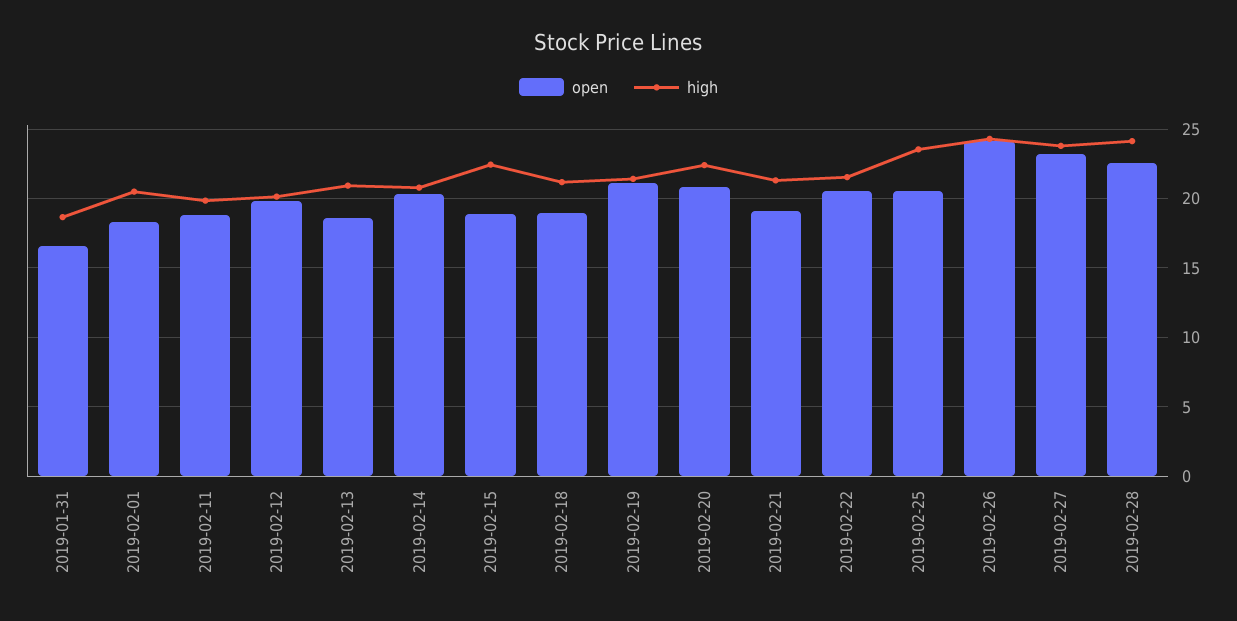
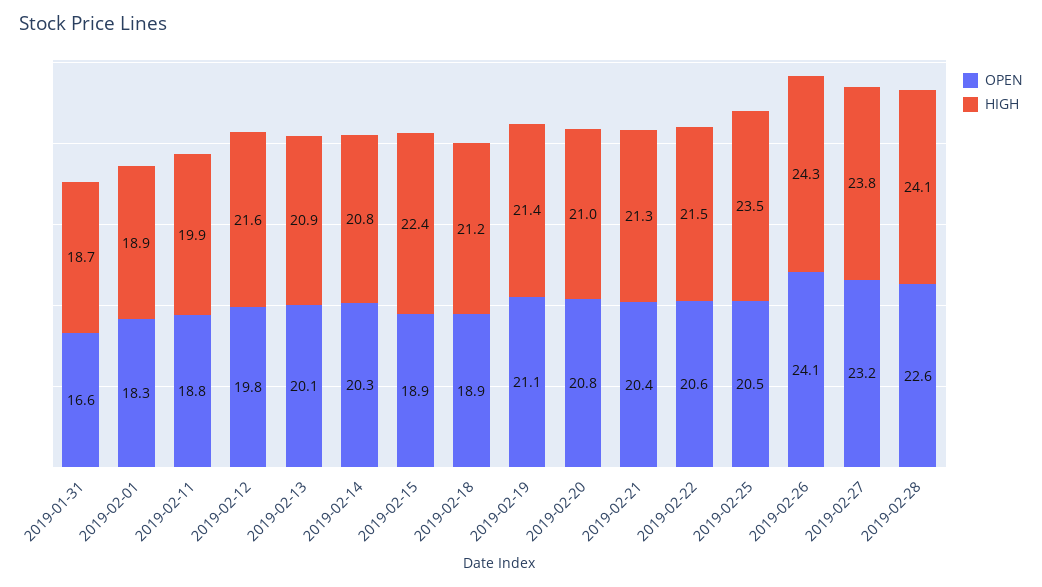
high, 2019-02-01: 20.5 -> 18.9
high, 2019-02-12: 20 -> 21.6
open, 2019-02-13: 18.5 -> 20.1
high, 2019-02-20: 22.5 -> 21
open, 2019-02-21: 19 -> 20.4

